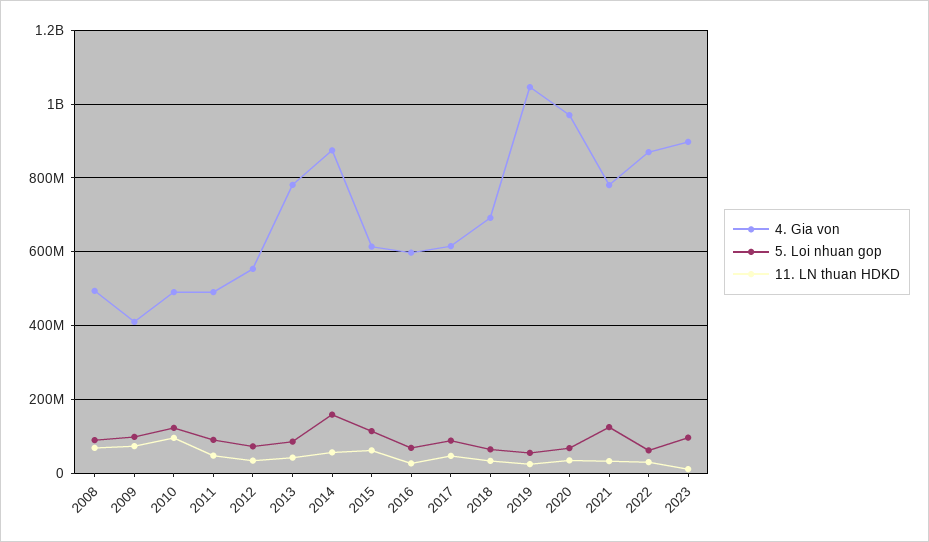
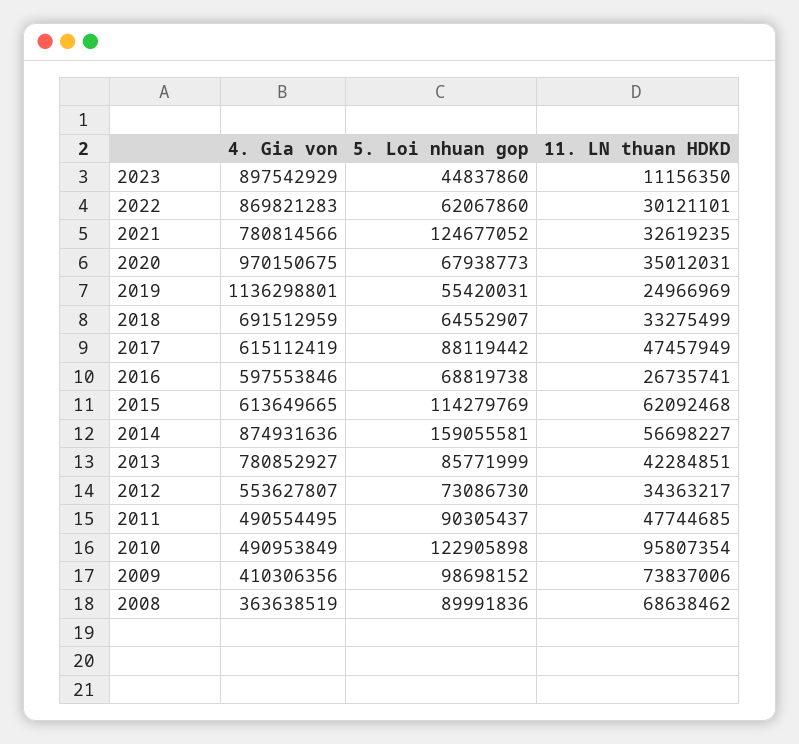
4. Gia von, 2008: 500000000 -> 363638519
4. Gia von, 2019: 1040000000 -> 1136298801
5. Loi nhuan gop, 2023: 100000000 -> 44837860

